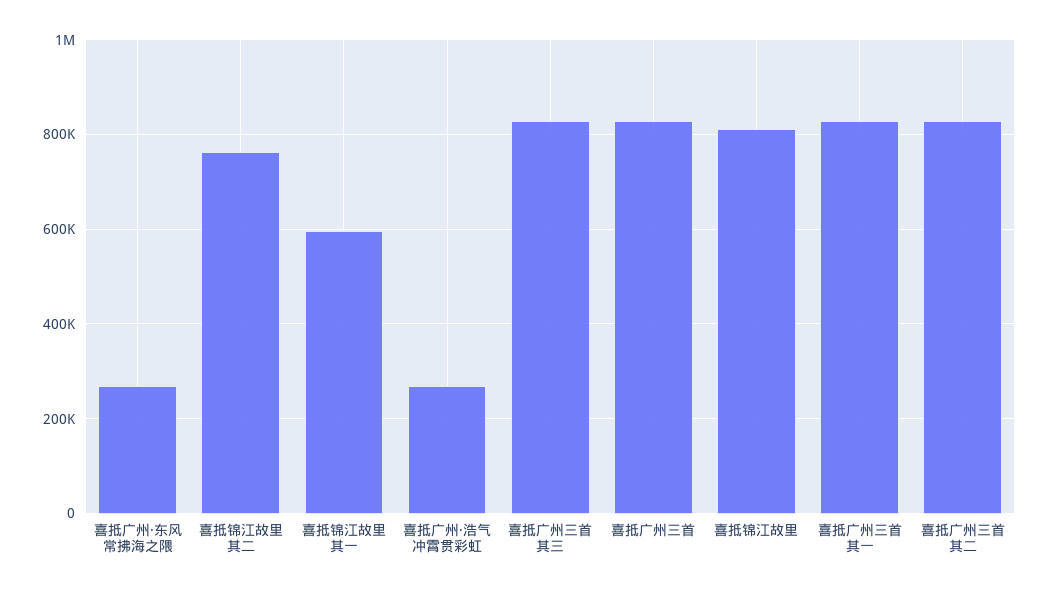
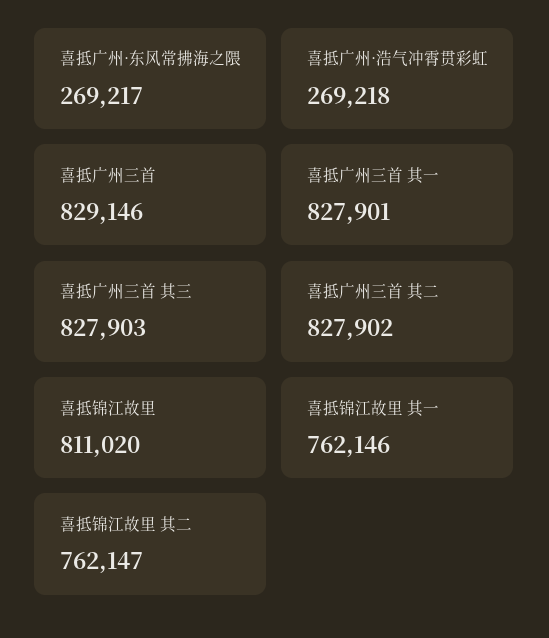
喜抵锦江故里 其一: 600000 -> 762146

